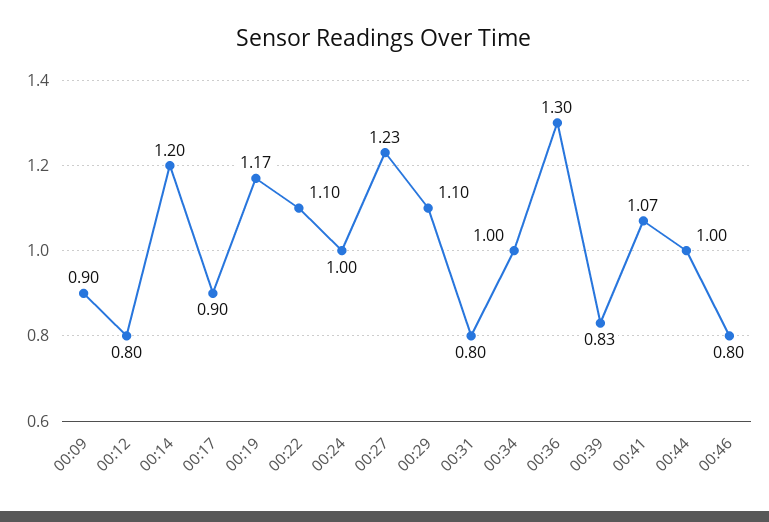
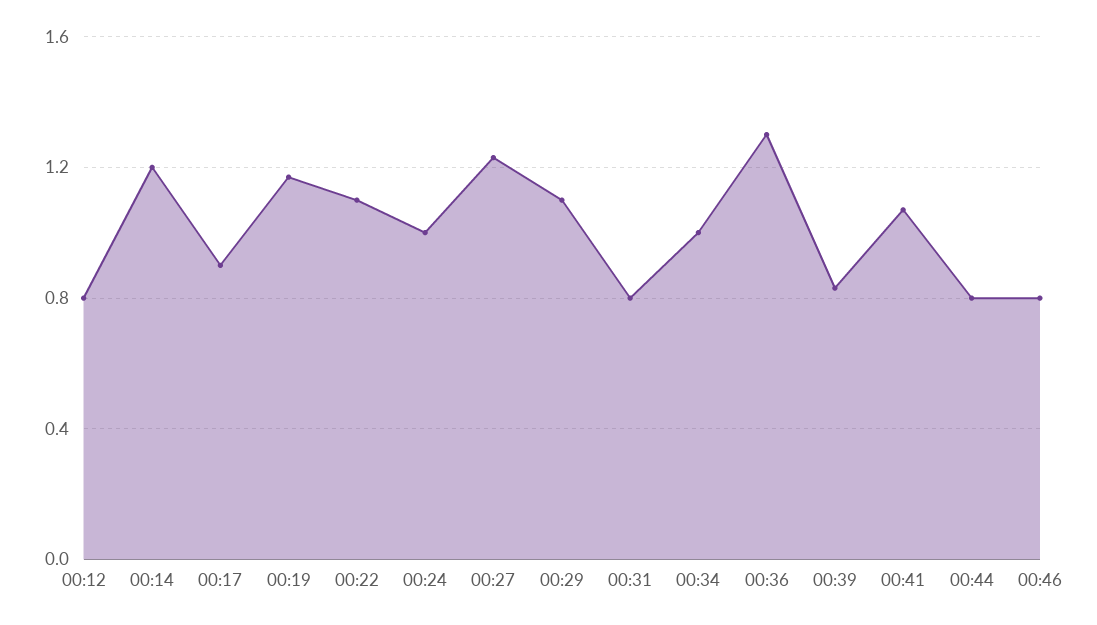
00:09: 0.9 -> none
00:44: 1 -> 0.8

